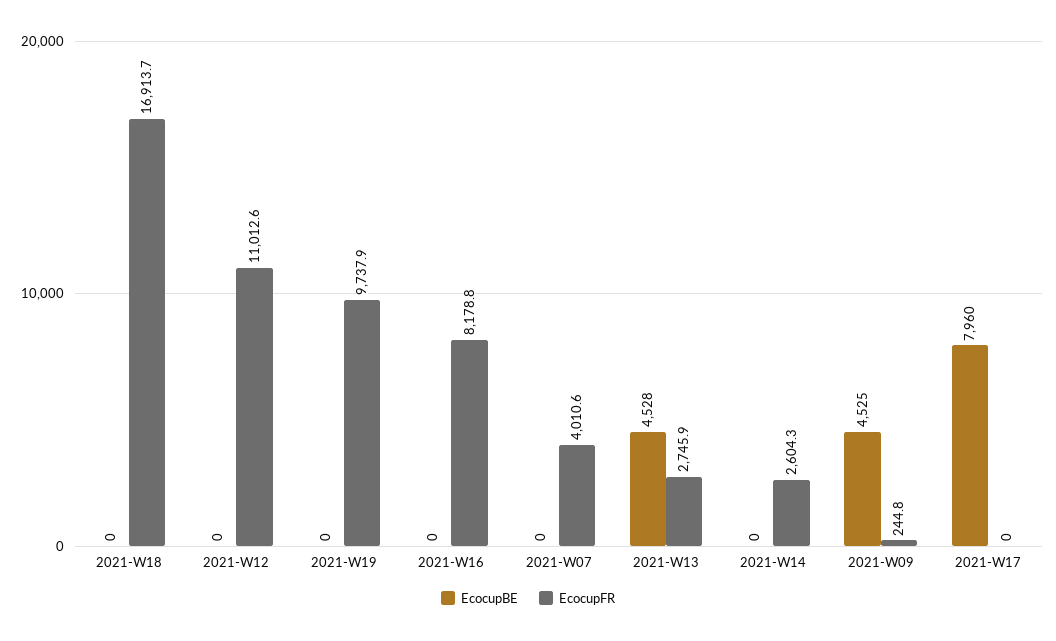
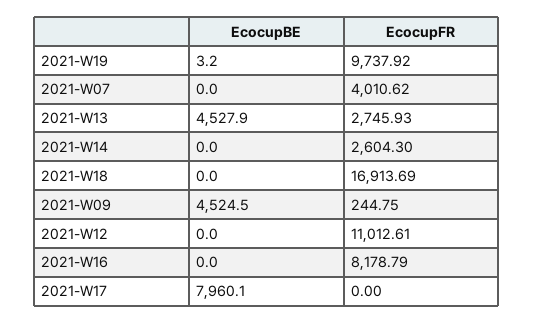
EcocupBE, 2021-W19: 0 -> 3.2

